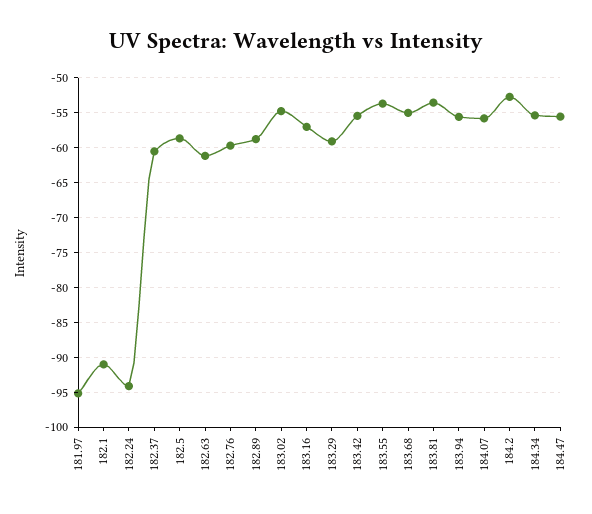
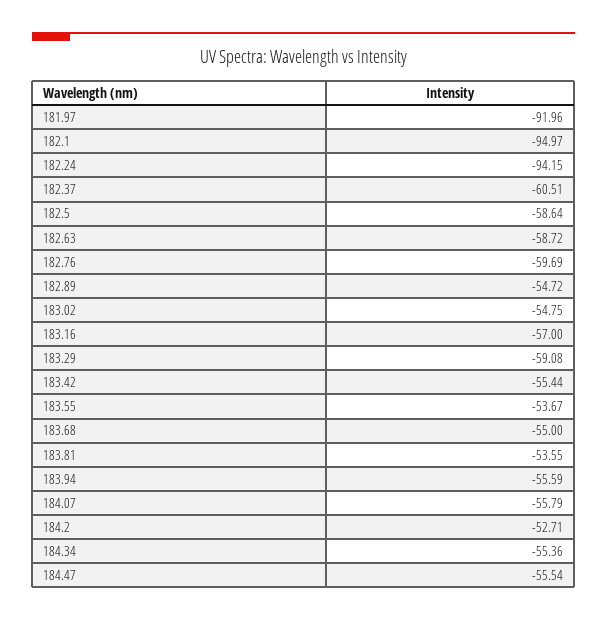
181.97: -95 -> -91.96
182.1: -91 -> -94.97
182.63: -61 -> -58.72
182.89: -59 -> -54.72

